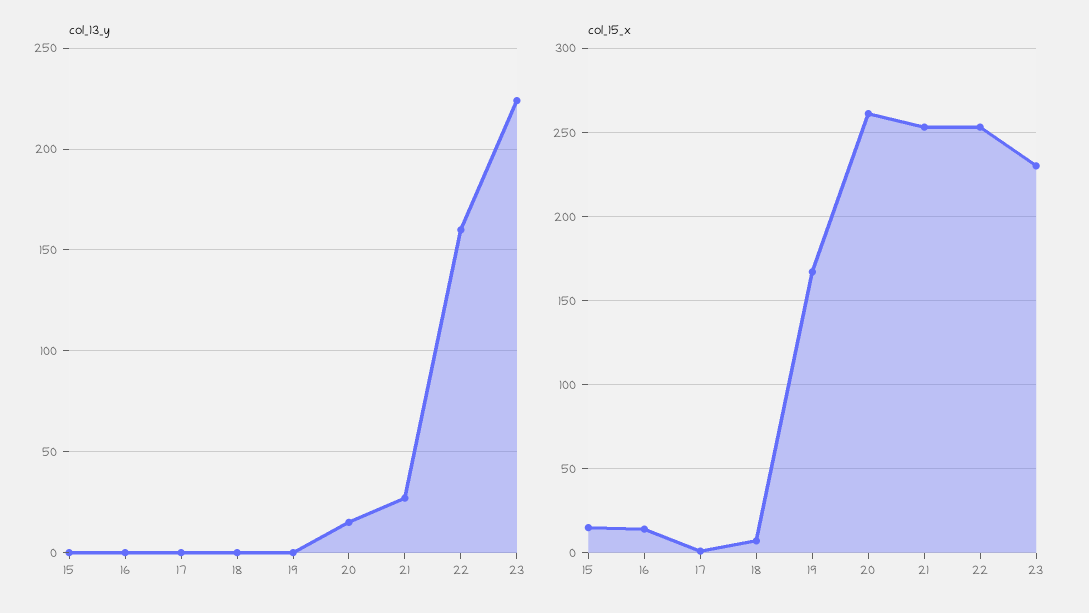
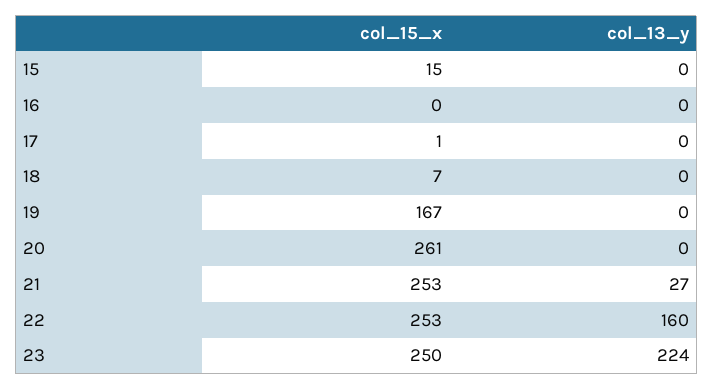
col_13_y, 20: 15 -> 0
col_15_x, 16: 15 -> 0
col_15_x, 23: 230 -> 250

